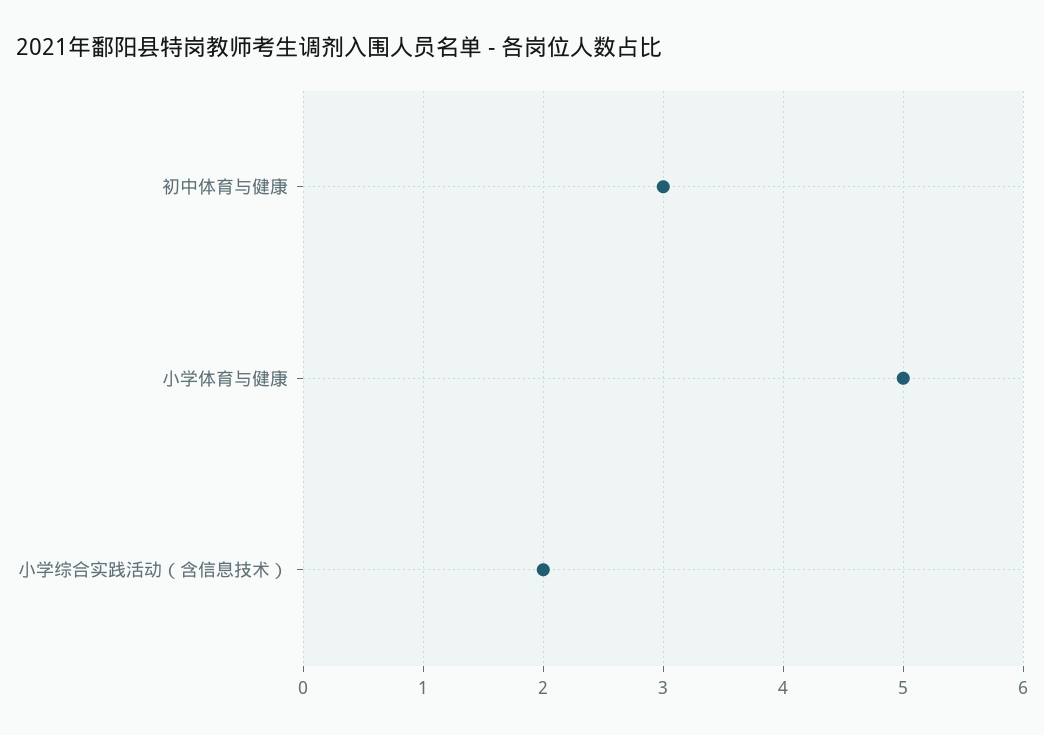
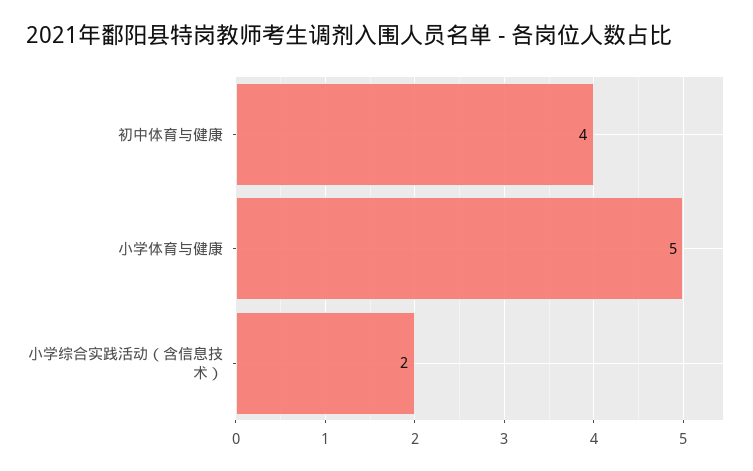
初中体育与健康: 3 -> 4

